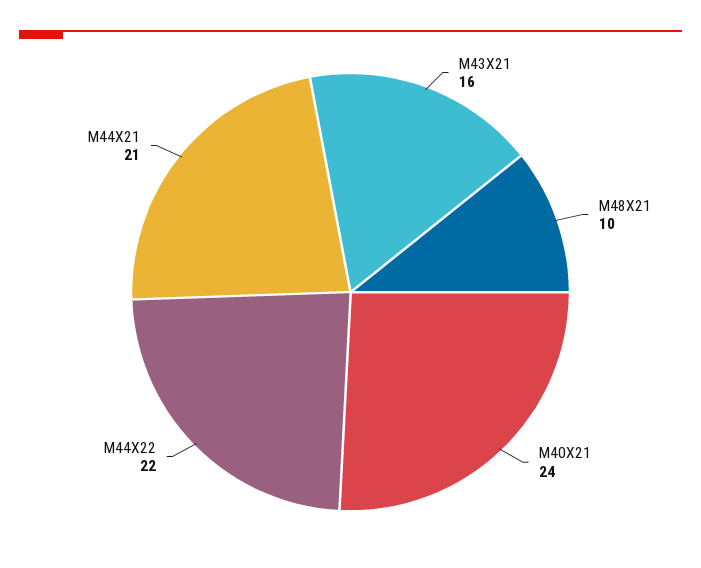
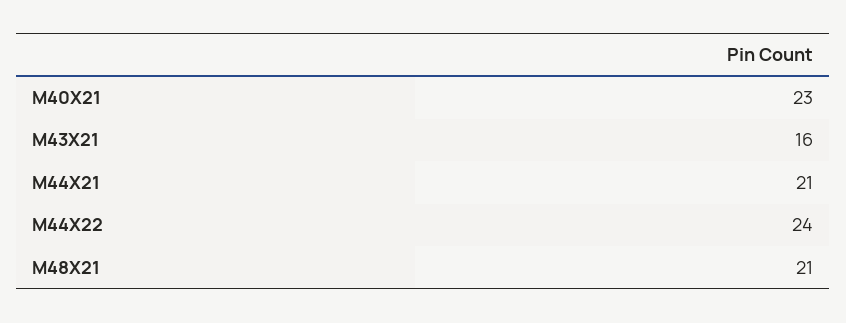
M48X21: 10 -> 21
M40X21: 24 -> 23
M44X22: 22 -> 24

